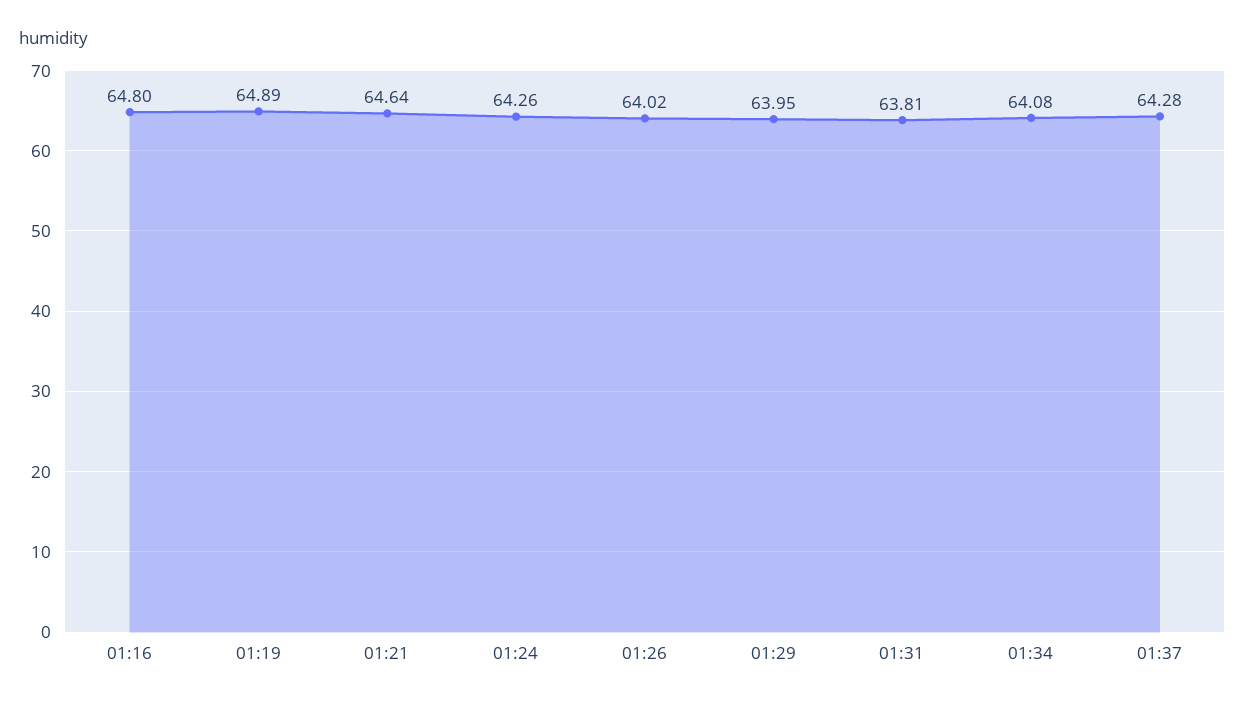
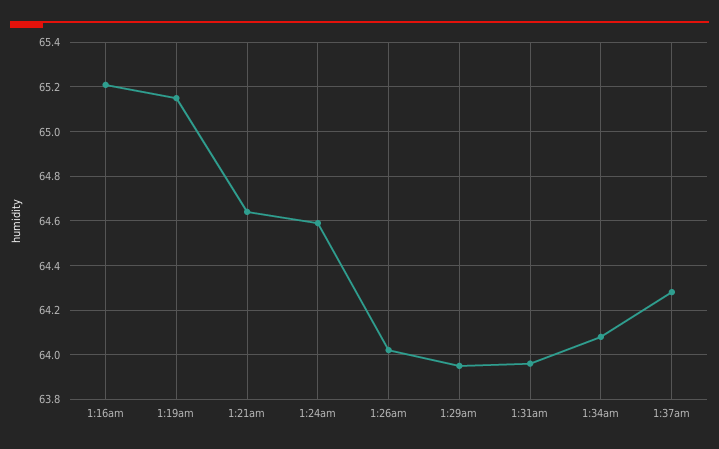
01:16: 64.8 -> 65.2
01:19: 64.89 -> 65.15
01:24: 64.26 -> 64.6
01:31: 63.81 -> 63.95

